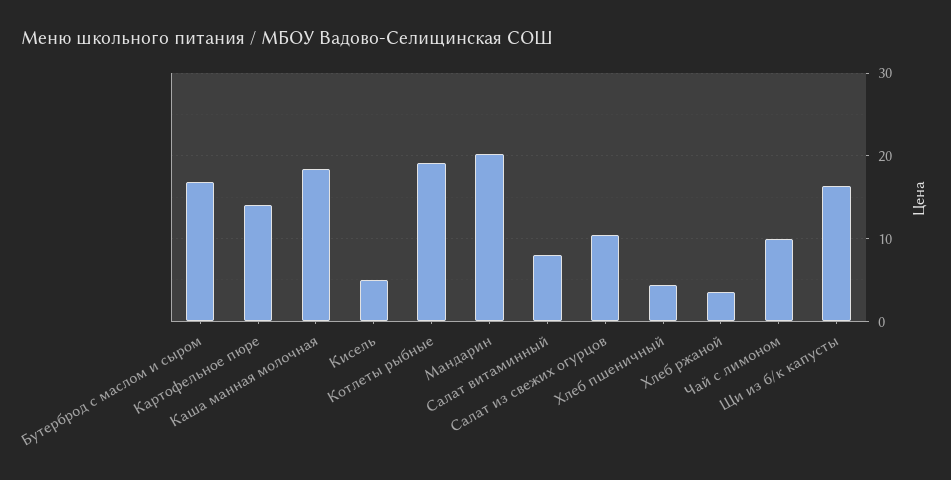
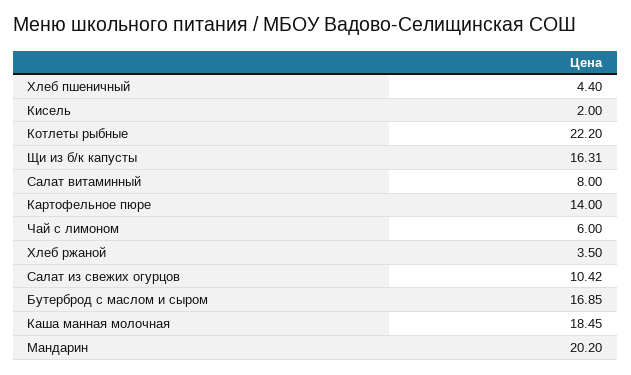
Кисель: 5 -> 2
Котлеты рыбные: 19 -> 22.2
Чай с лимоном: 10 -> 6

